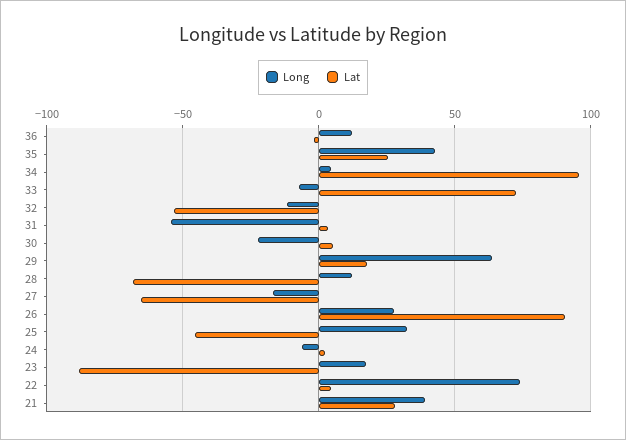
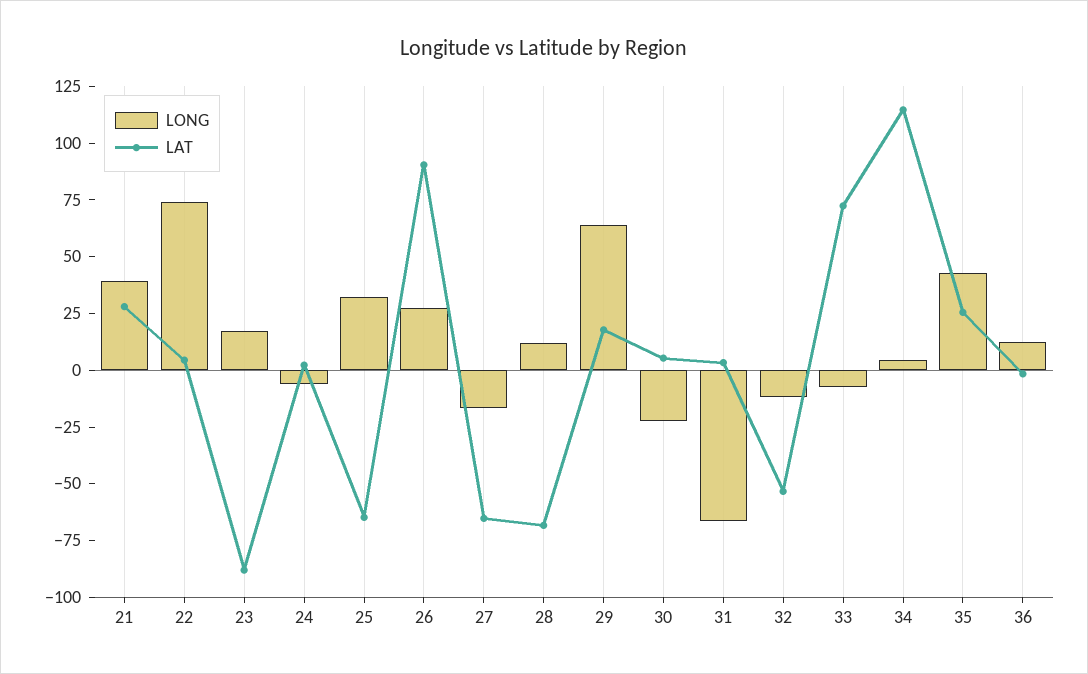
Lat, 34: 95 -> 115
Long, 31: -55 -> -65
Lat, 25: -45 -> -65

